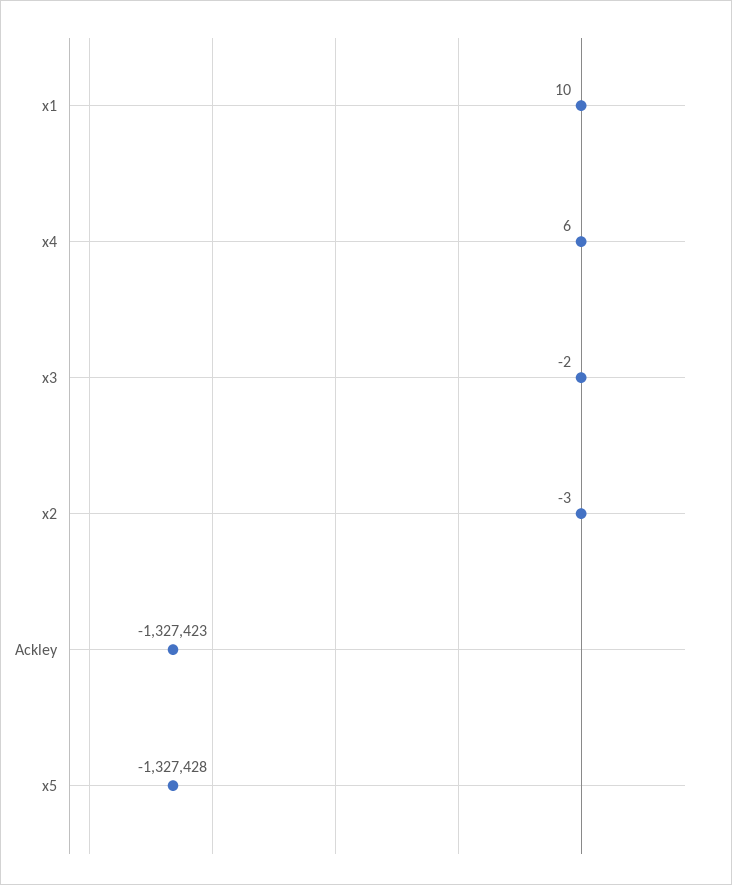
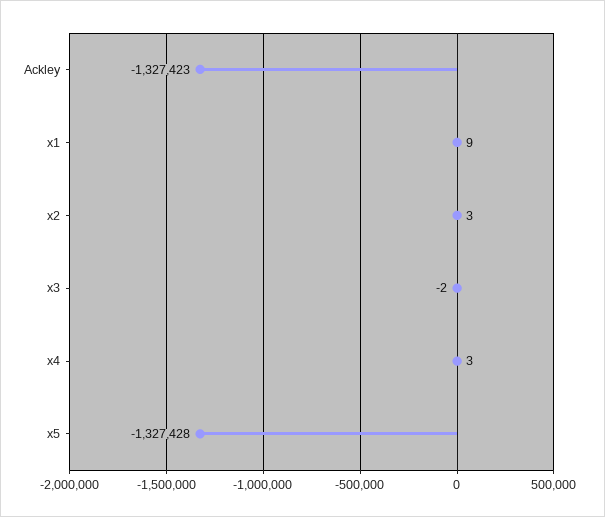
x1: 10 -> 9
x4: 6 -> 3
x2: -3 -> 3

